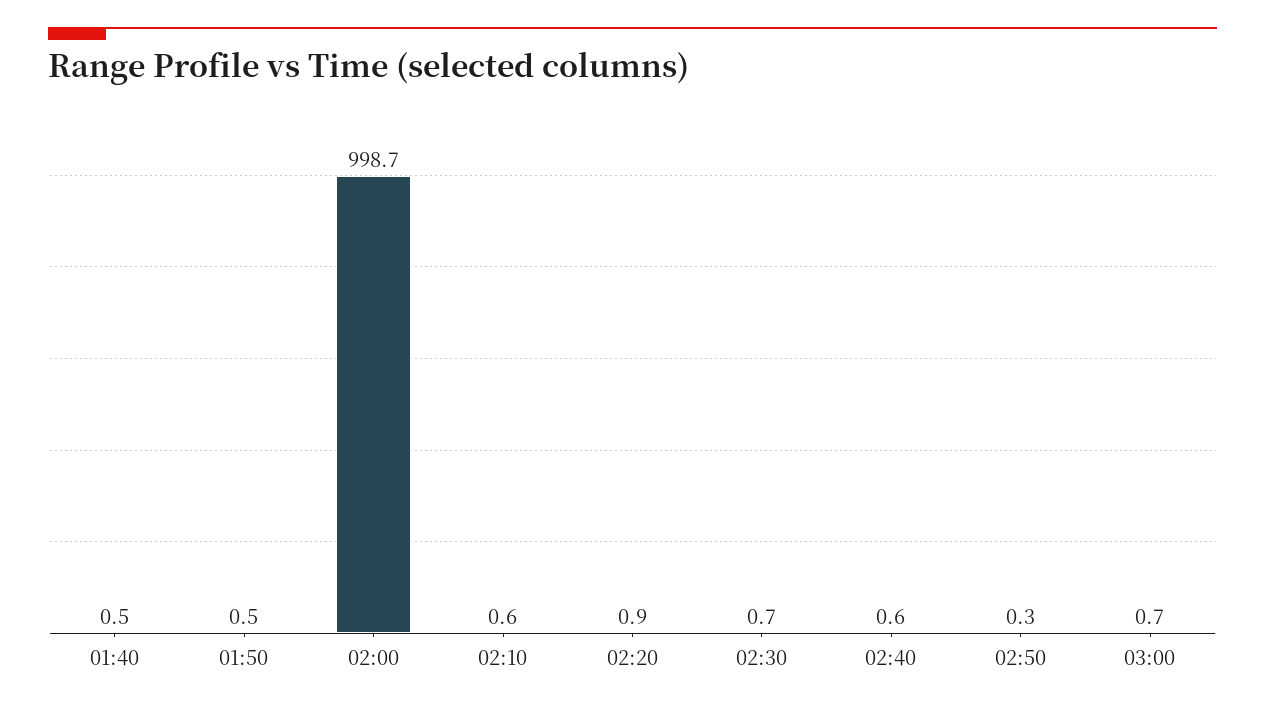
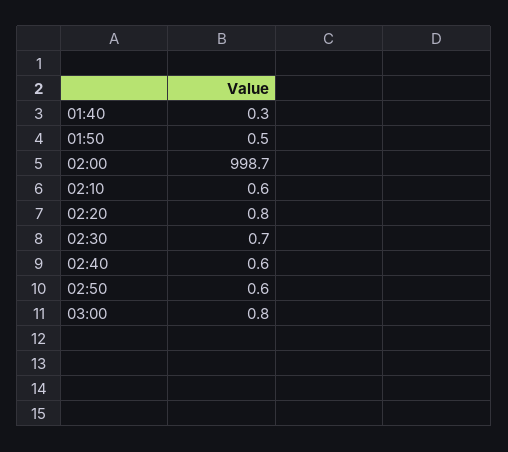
01:40: 0.5 -> 0.3
02:20: 0.9 -> 0.8
02:50: 0.3 -> 0.6
03:00: 0.7 -> 0.8

